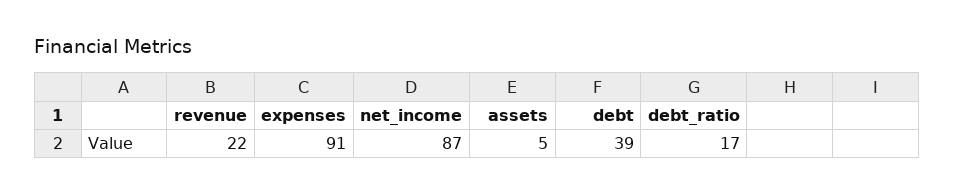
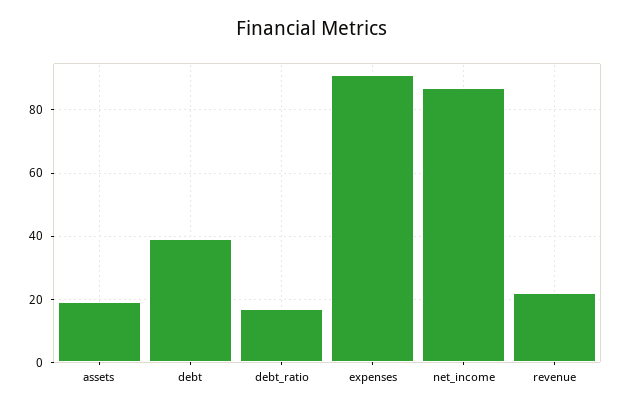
assets: 5 -> 20

